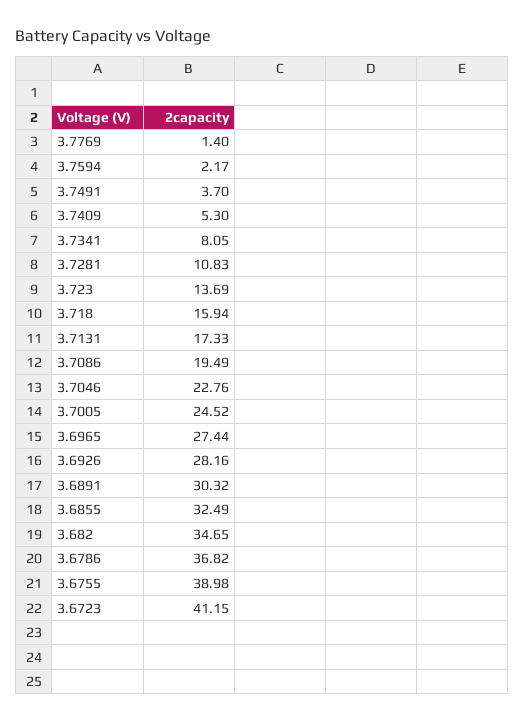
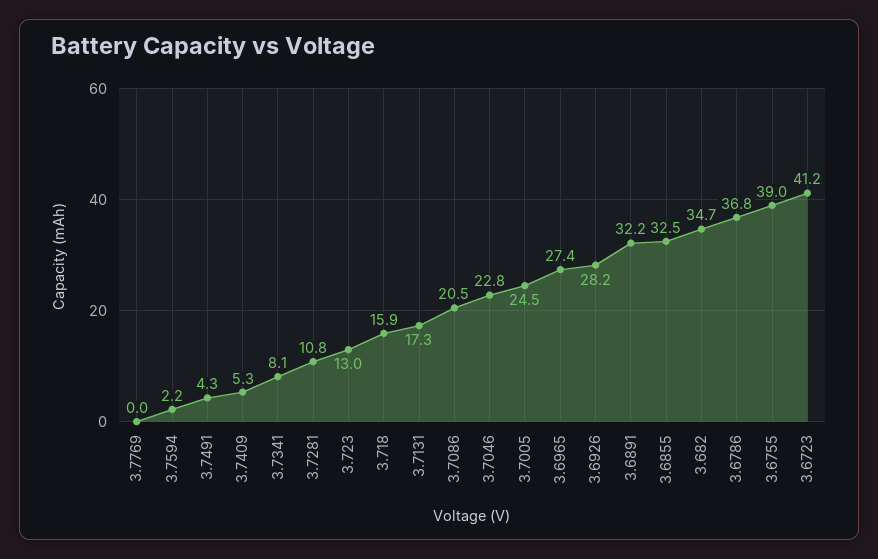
3.7769: 1.4 -> 0
3.7491: 3.7 -> 4.3
3.723: 13.69 -> 13
3.7086: 19.49 -> 20.5
3.6891: 30.32 -> 32.2

